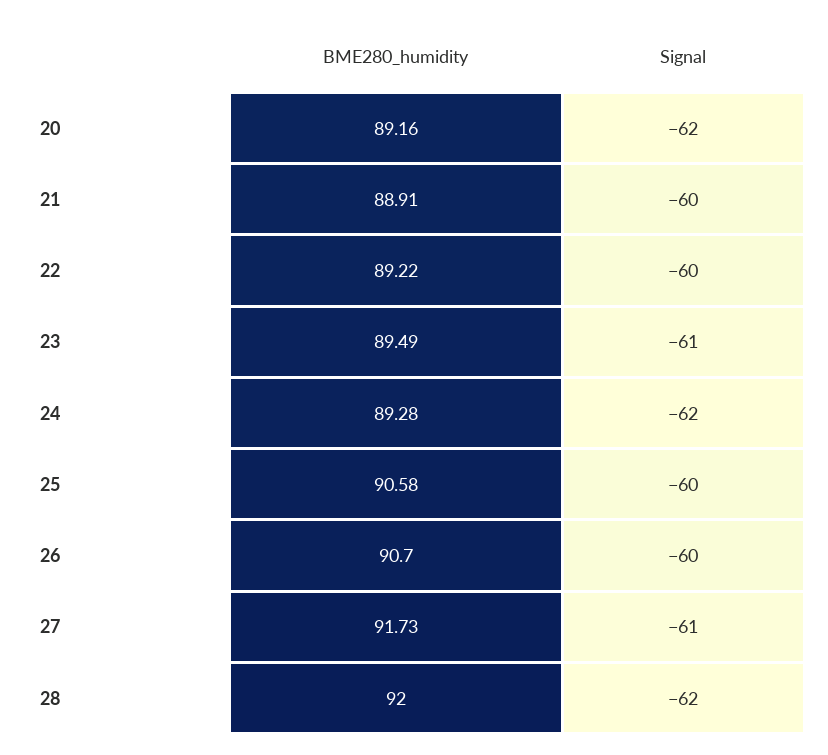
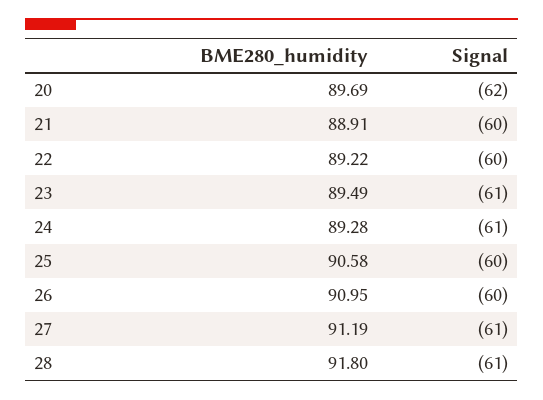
BME280_humidity, 20: 89.16 -> 89.69
Signal, 24: -62 -> -61
BME280_humidity, 26: 90.7 -> 90.95
BME280_humidity, 27: 91.73 -> 91.19
BME280_humidity, 28: 92 -> 91.8
Signal, 28: -62 -> -61

